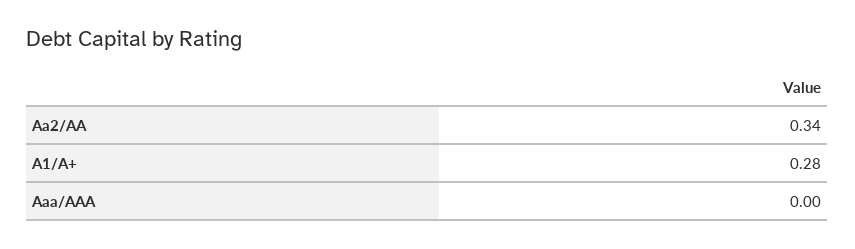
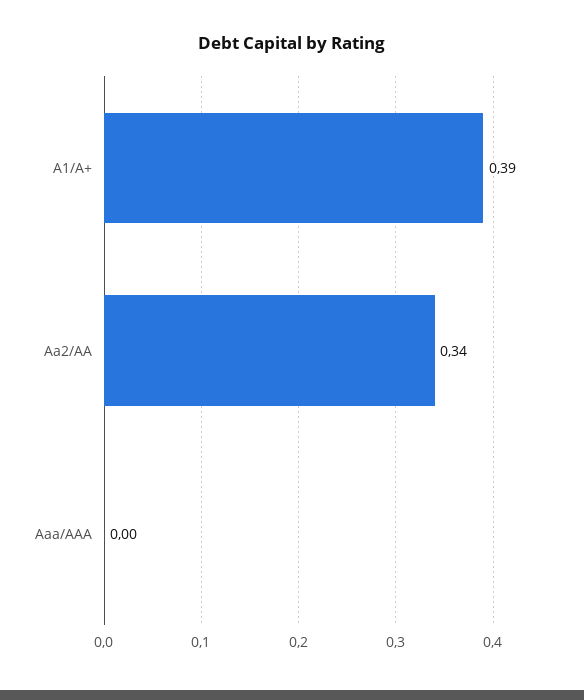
A1/A+: 0.28 -> 0.39

